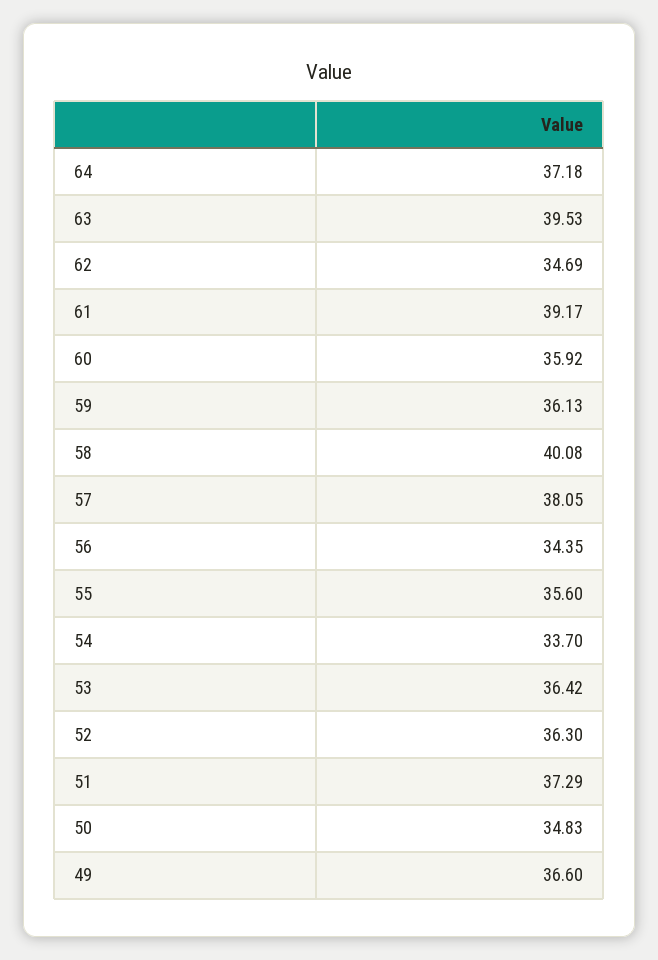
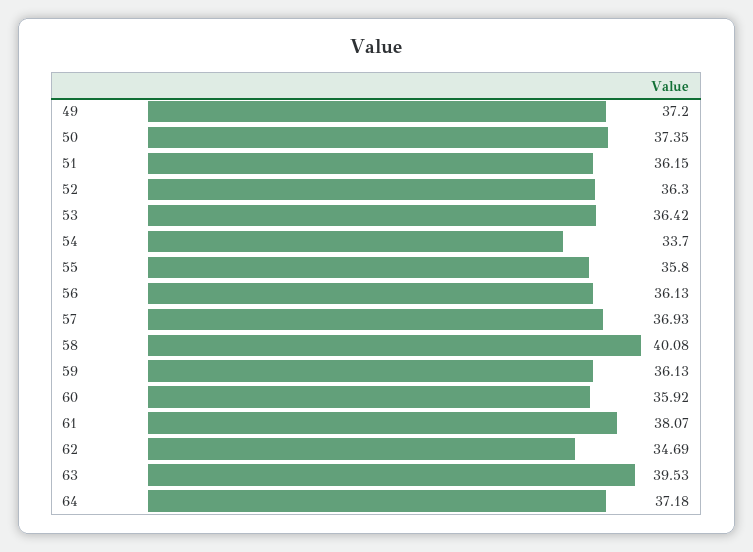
61: 39.17 -> 38.07
57: 38.05 -> 36.93
56: 34.35 -> 36.13
55: 35.6 -> 35.8
51: 37.29 -> 36.15
50: 34.83 -> 37.35
49: 36.6 -> 37.2

